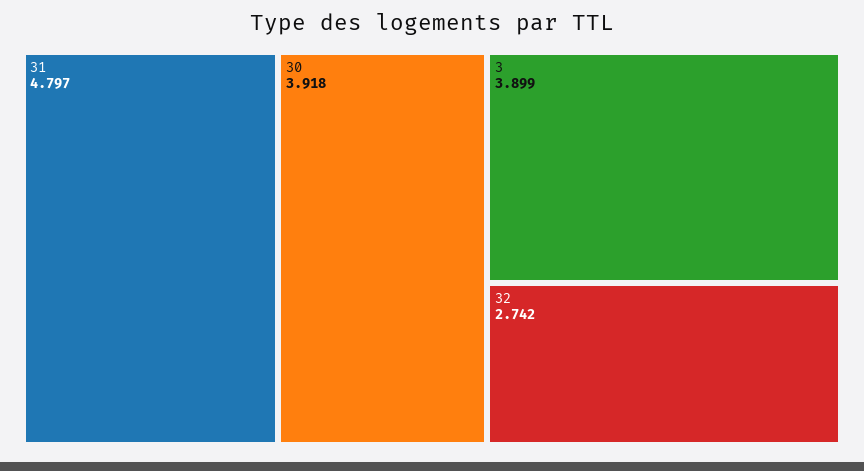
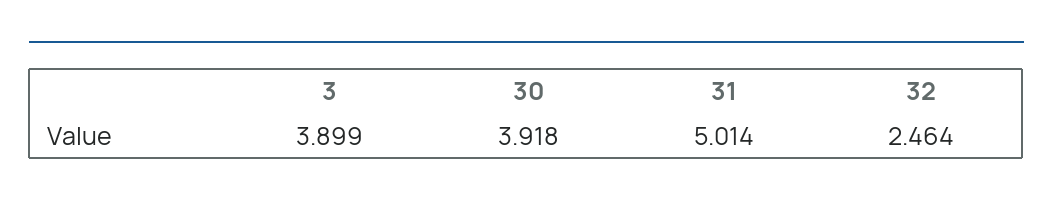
31: 4.797 -> 5.014
32: 2.742 -> 2.464

